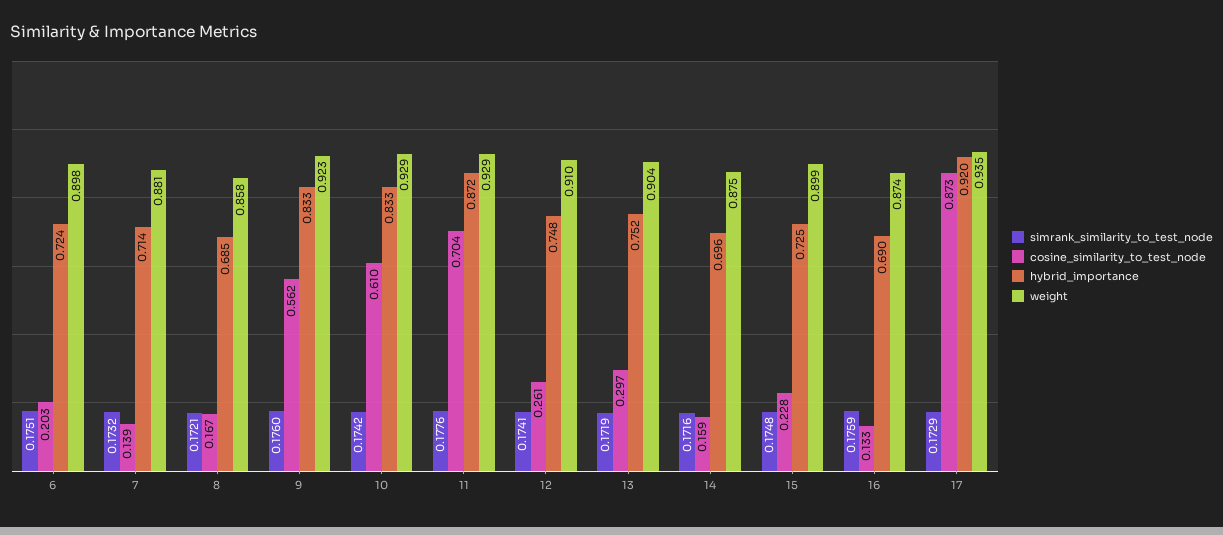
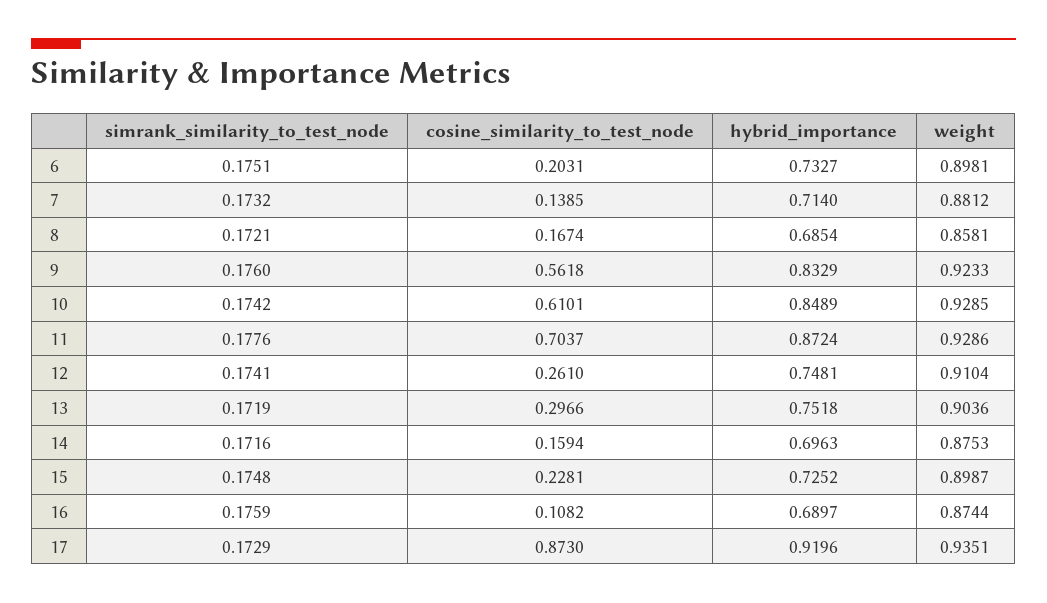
hybrid_importance, 6: 0.724 -> 0.7327
hybrid_importance, 10: 0.833 -> 0.8489
cosine_similarity_to_test_node, 16: 0.133 -> 0.1082

